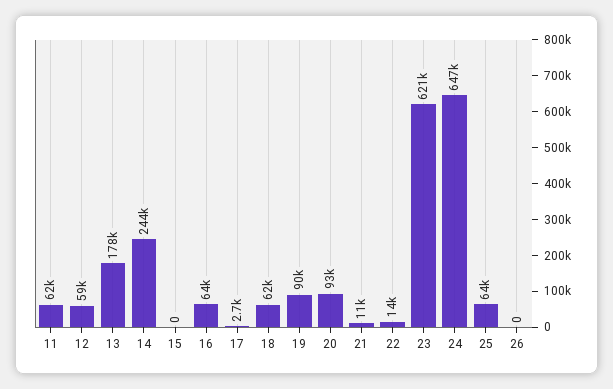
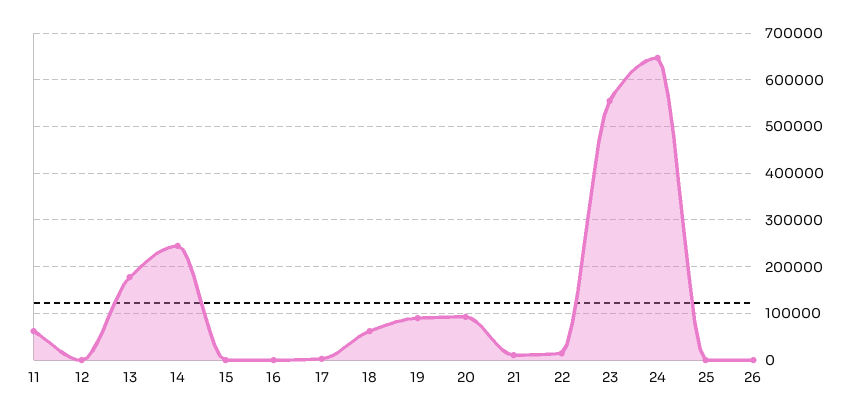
12: 59000 -> 0
16: 64000 -> 0
23: 621000 -> 560000
25: 64000 -> 0

